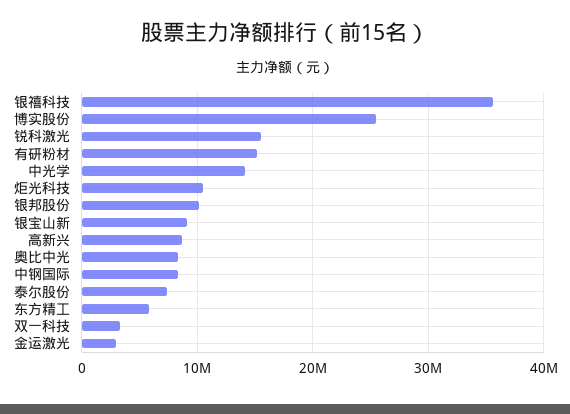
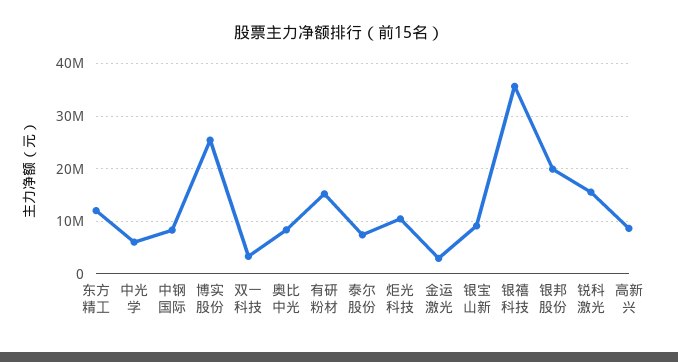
中光学: 14000000 -> 6000000
银邦股份: 10000000 -> 20000000
东方精工: 6000000 -> 12000000

